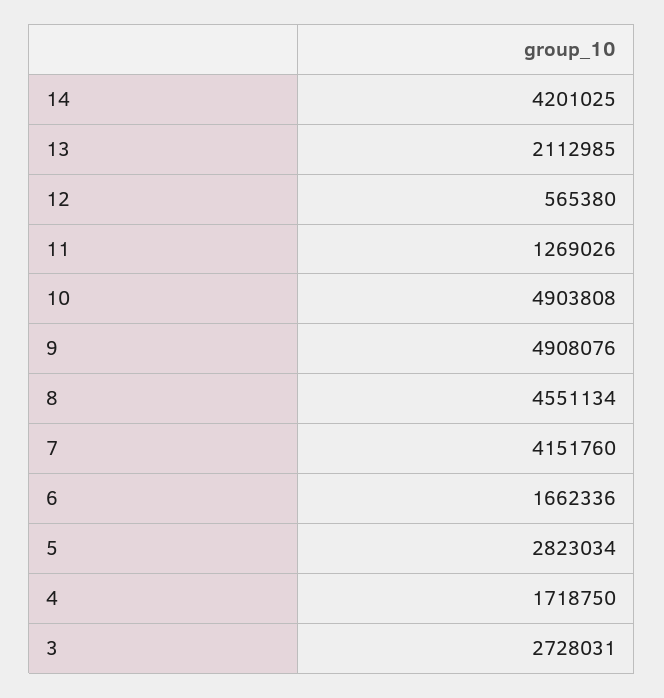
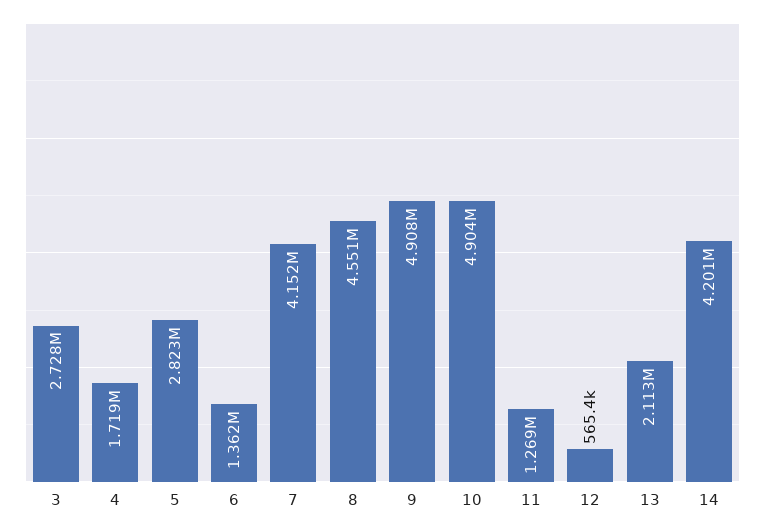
6: 1662336 -> 1362000

